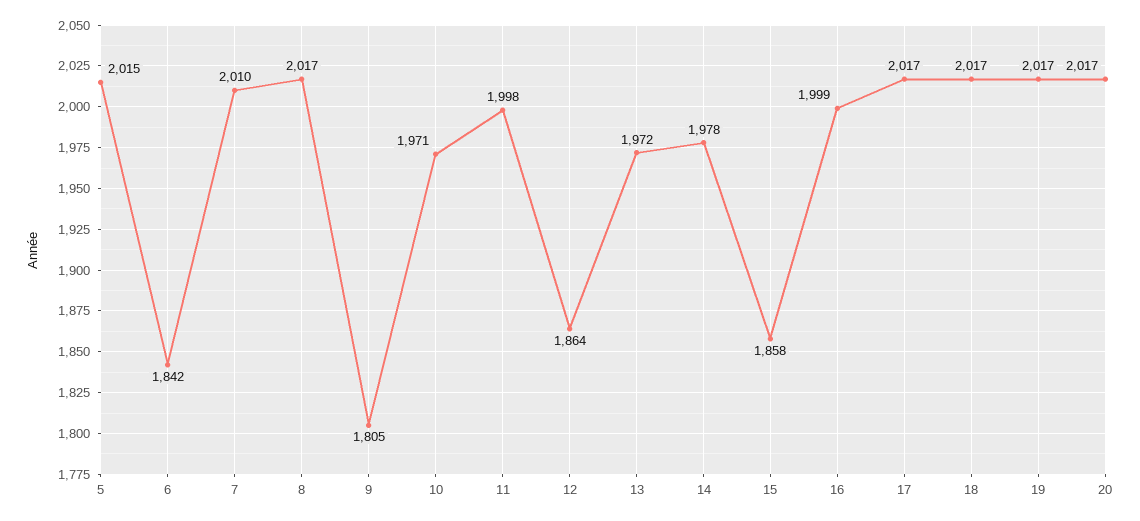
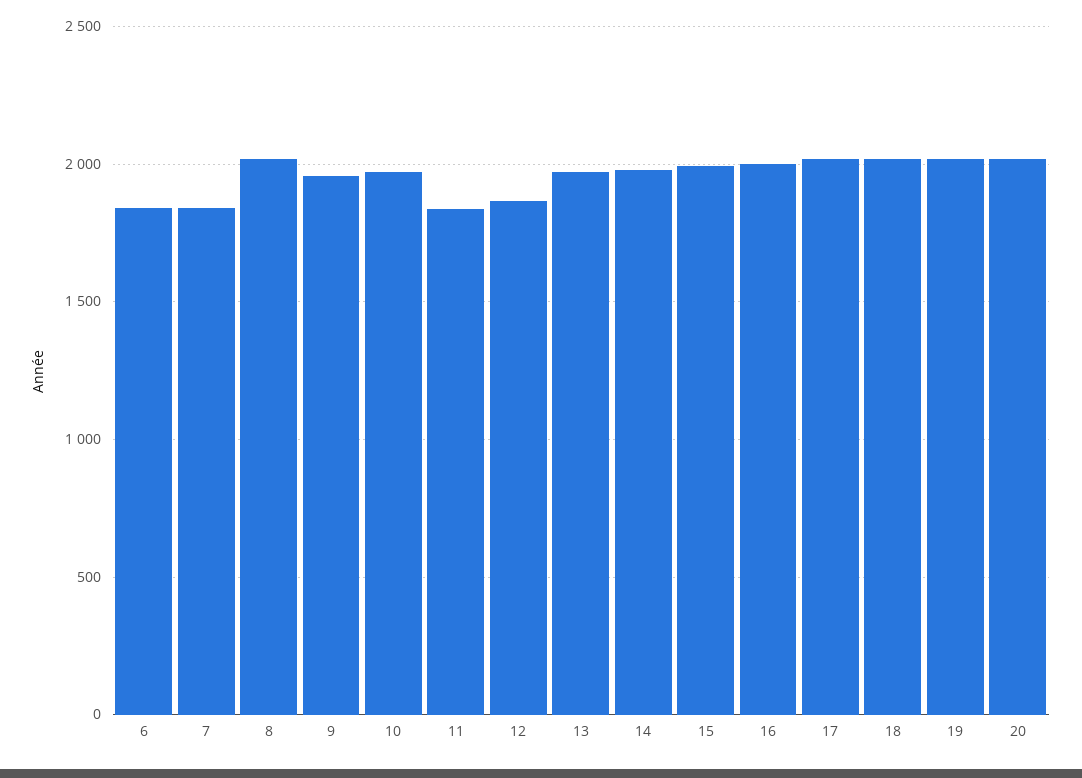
5: 2015 -> none
7: 2010 -> 1850
9: 1805 -> 1950
11: 1998 -> 1850
15: 1858 -> 2000

